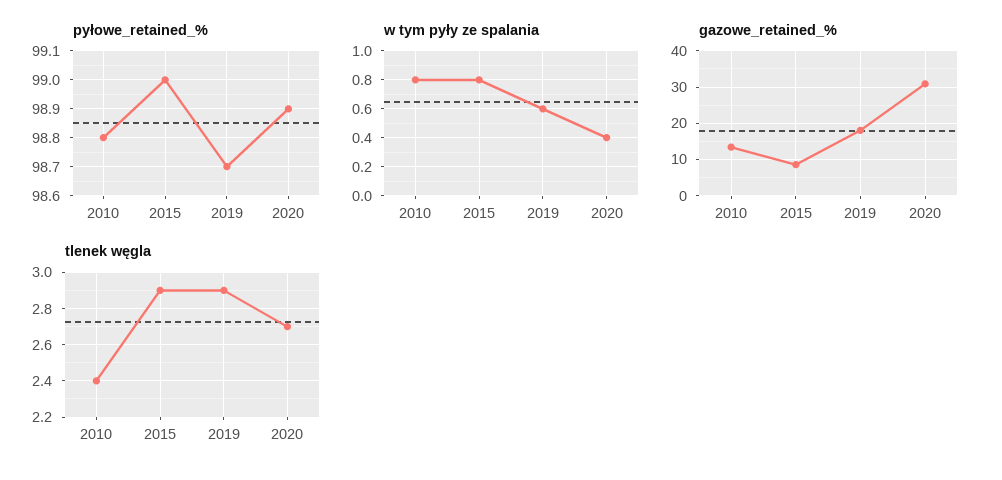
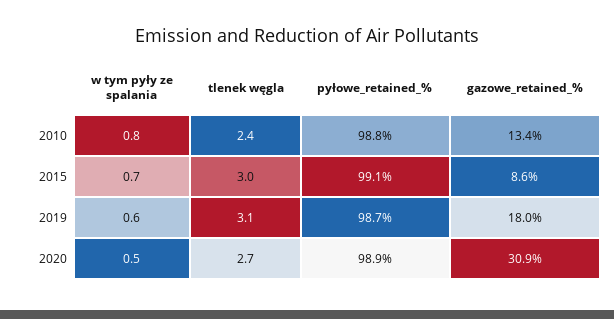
pyłowe_retained_%, 2015: 99 -> 99.1
w tym pyły ze spalania, 2015: 0.8 -> 0.7
w tym pyły ze spalania, 2020: 0.4 -> 0.5
tlenek węgla, 2015: 2.9 -> 3
tlenek węgla, 2019: 2.9 -> 3.1

